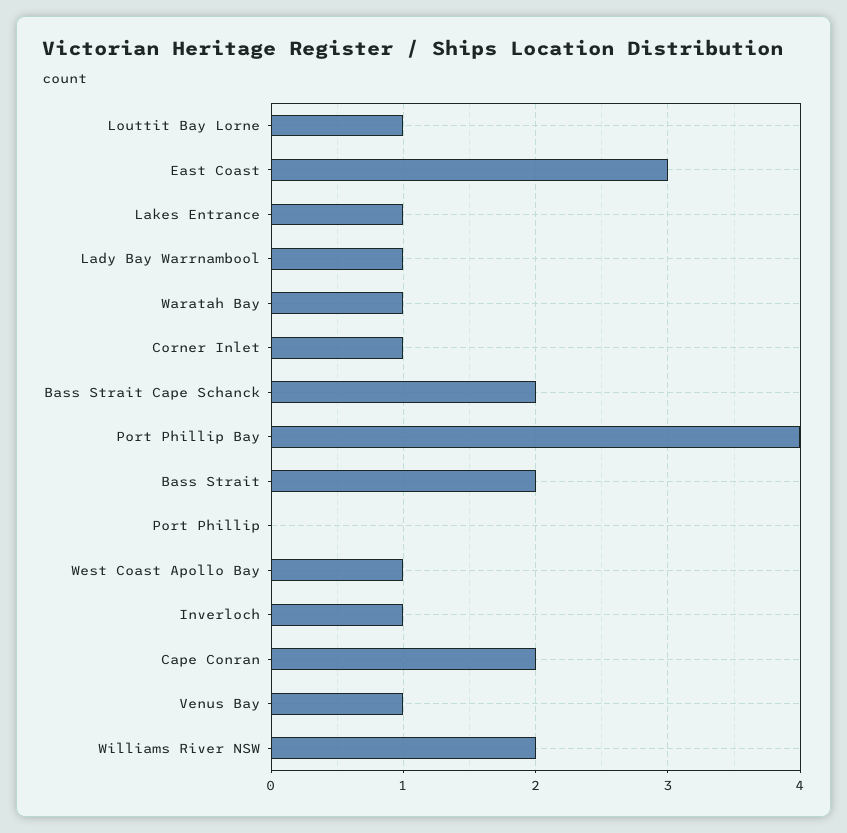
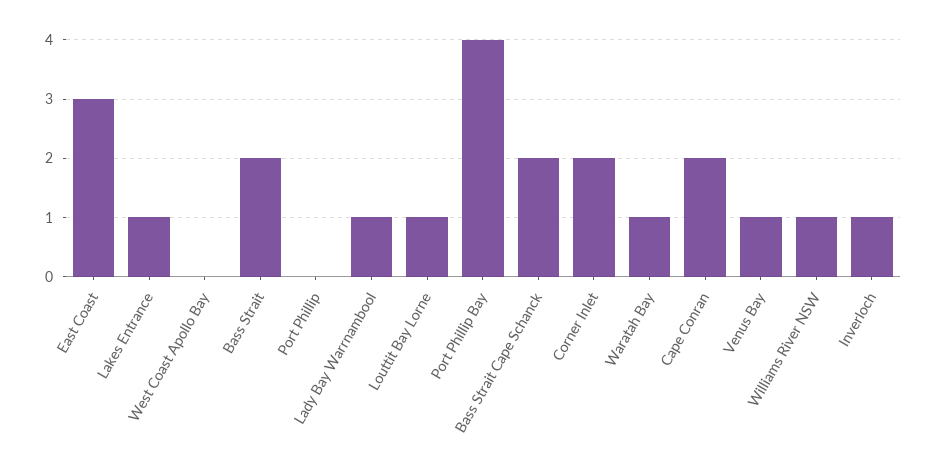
Corner Inlet: 1 -> 2
West Coast Apollo Bay: 1 -> 0
Williams River NSW: 2 -> 1

